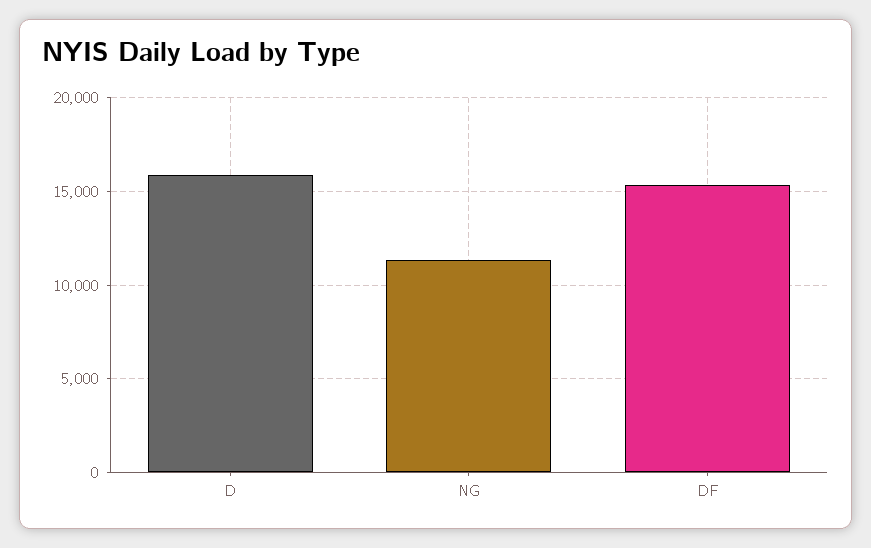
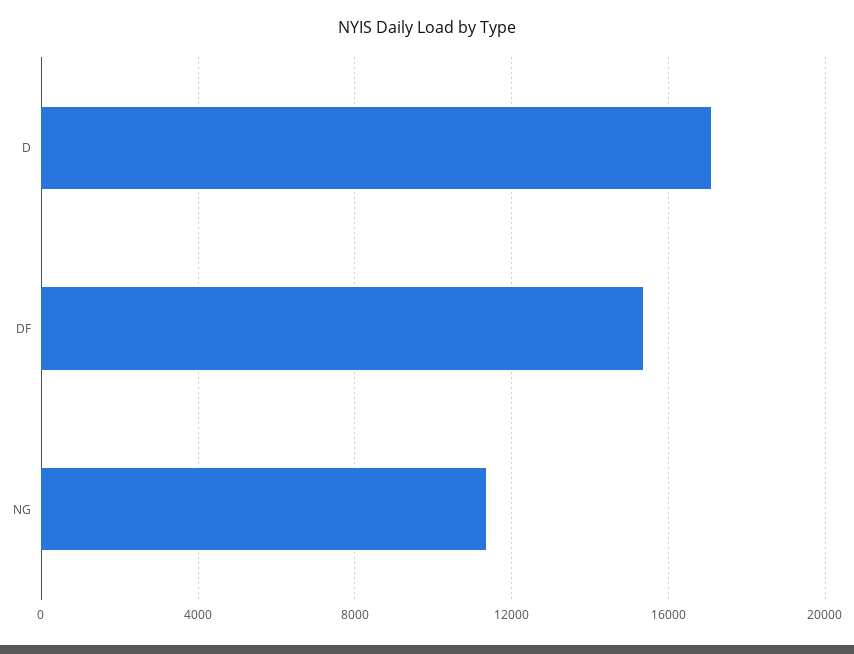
D: 16000 -> 17000

